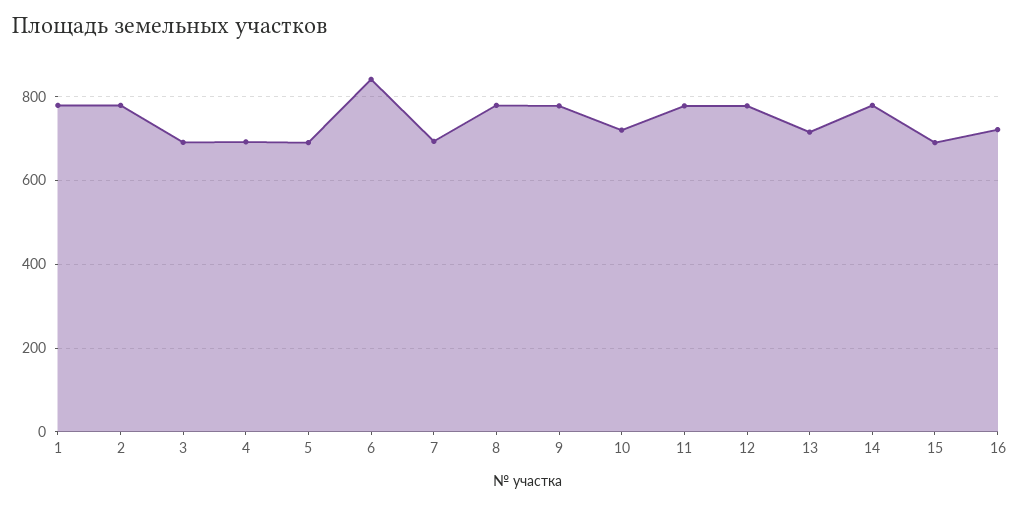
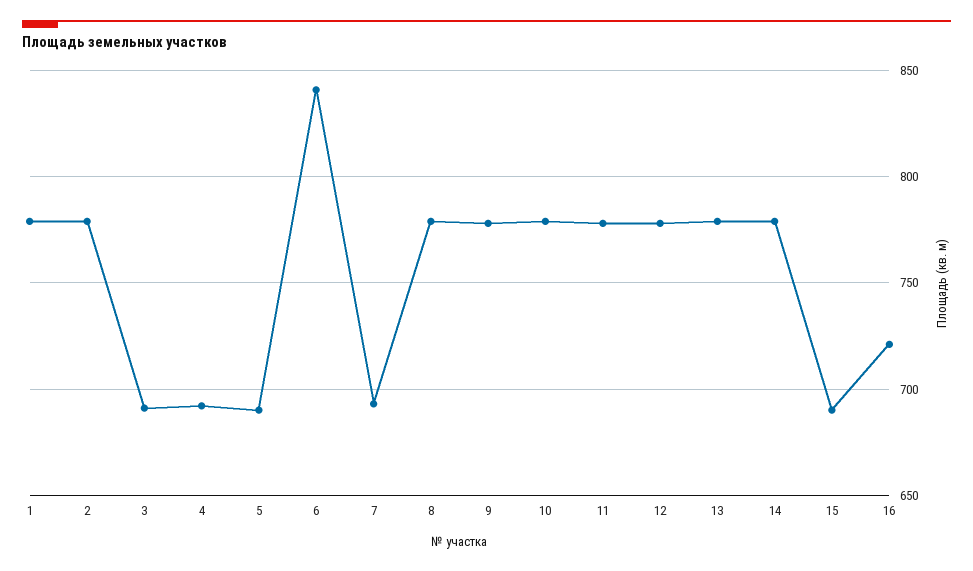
10: 720 -> 780
13: 720 -> 780

